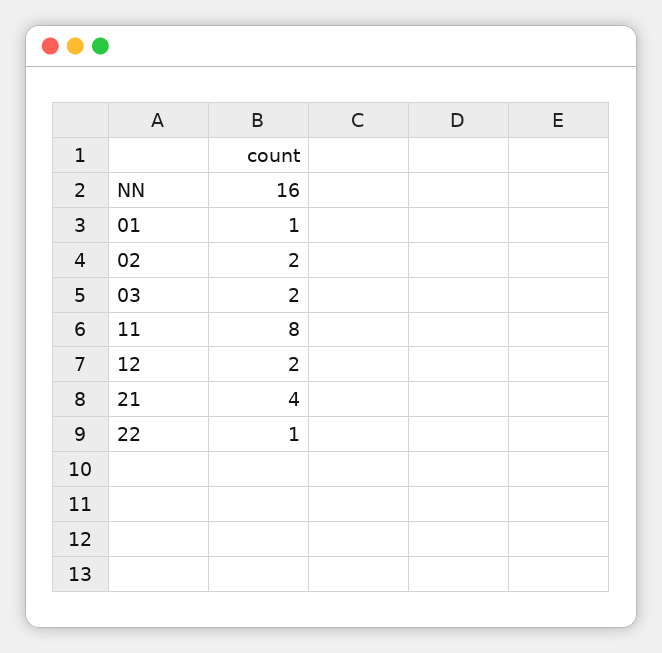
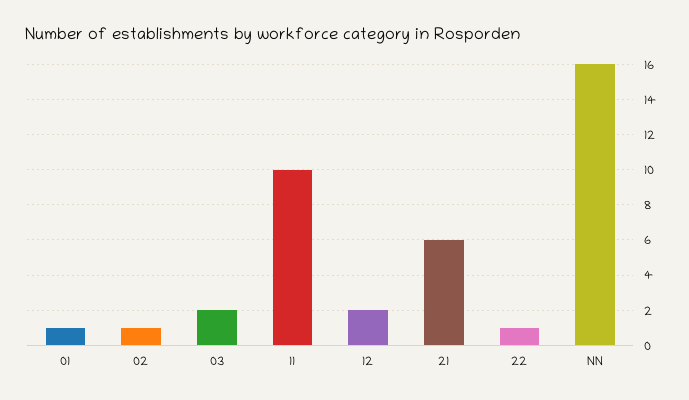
02: 2 -> 1
11: 8 -> 10
21: 4 -> 6

